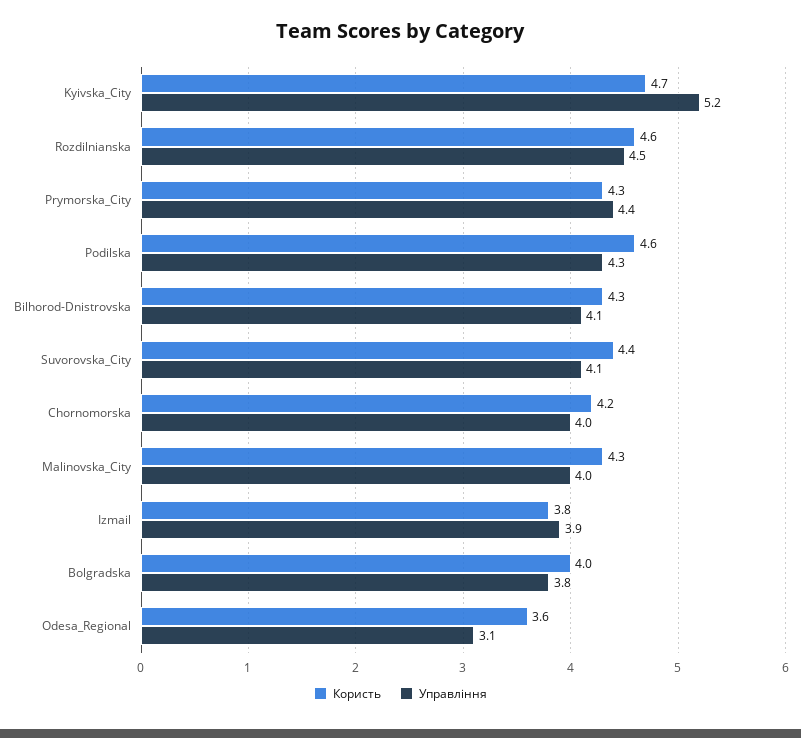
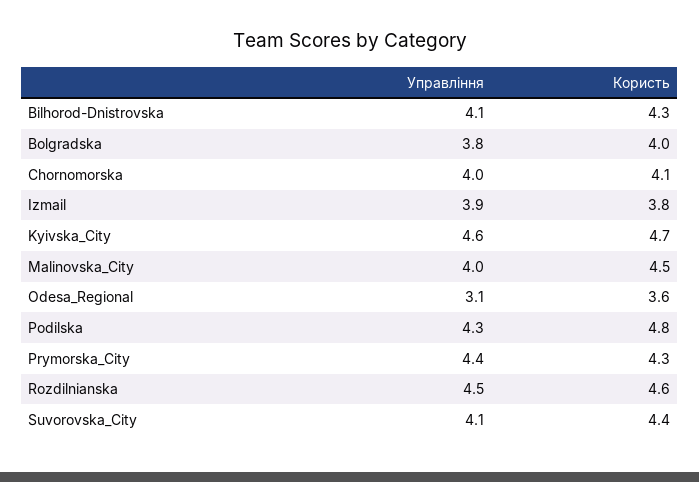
Управління, Kyivska_City: 5.2 -> 4.6
Користь, Podilska: 4.6 -> 4.8
Користь, Chornomorska: 4.2 -> 4.1
Користь, Malinоvska_City: 4.3 -> 4.5

